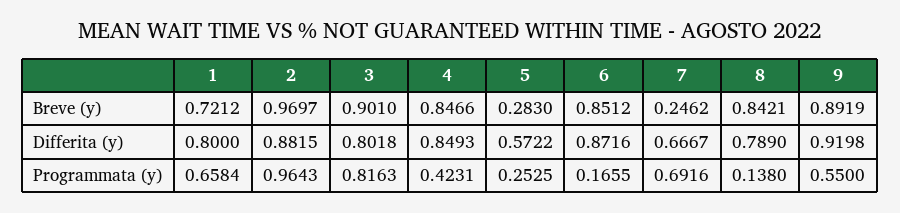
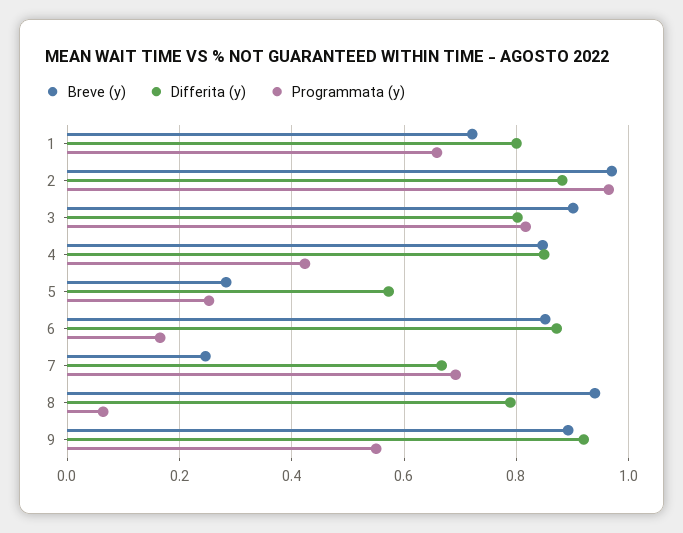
Breve (y), 8: 0.8421 -> 0.94
Programmata (y), 8: 0.138 -> 0.06

